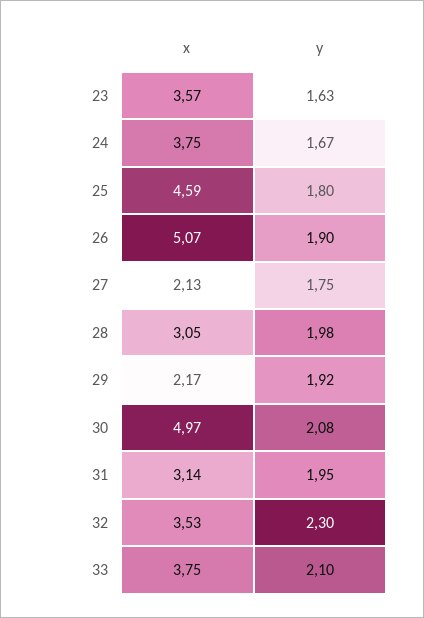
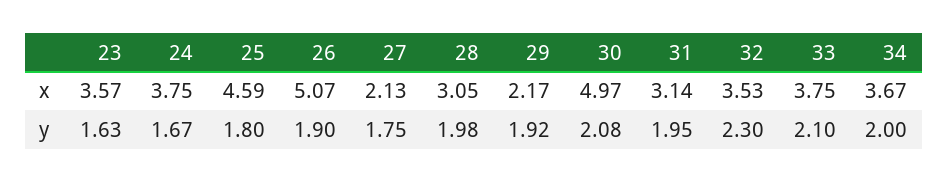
x, 34: none -> 3.67
y, 34: none -> 2

